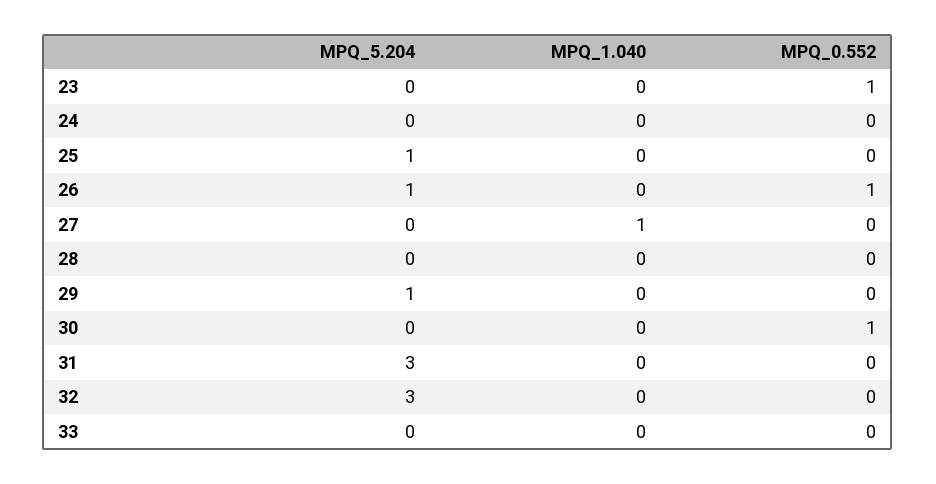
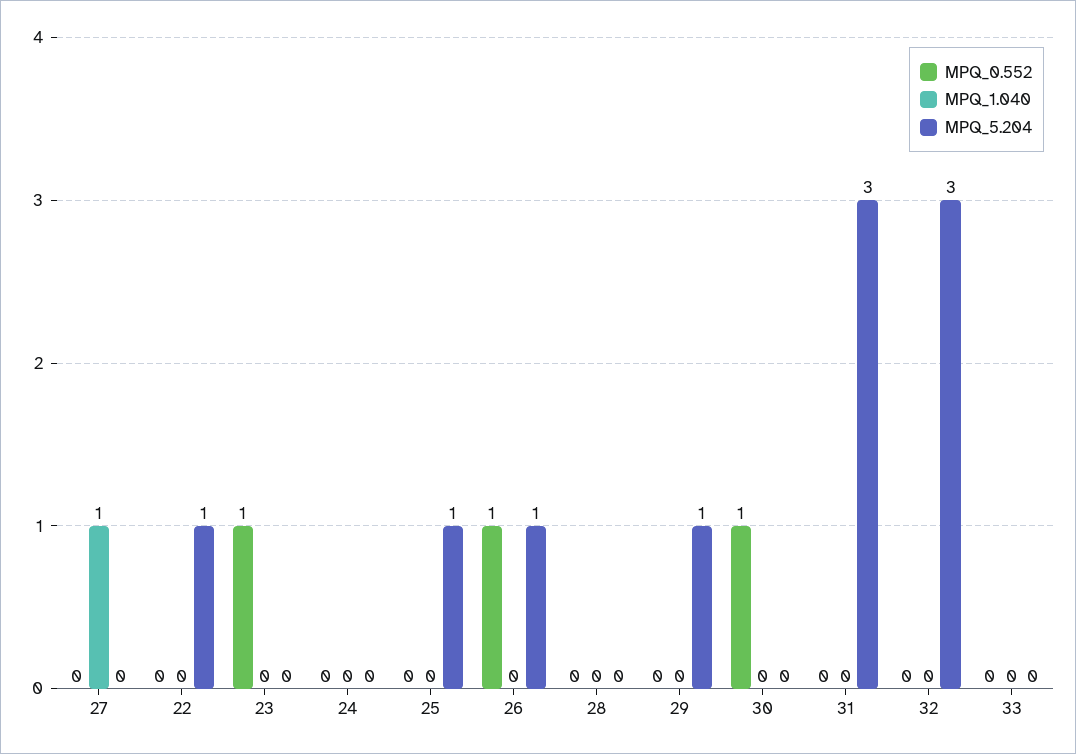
MPQ_0.552, 22: none -> 0
MPQ_1.040, 22: none -> 0
MPQ_5.204, 22: none -> 1

